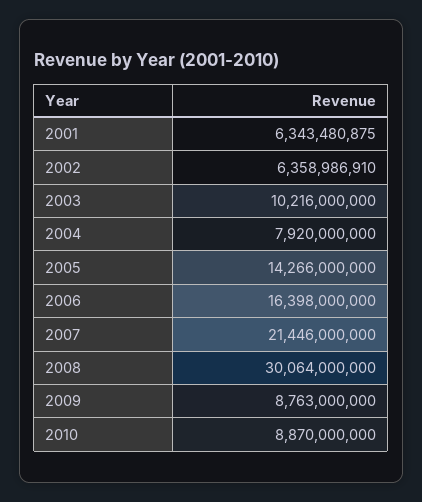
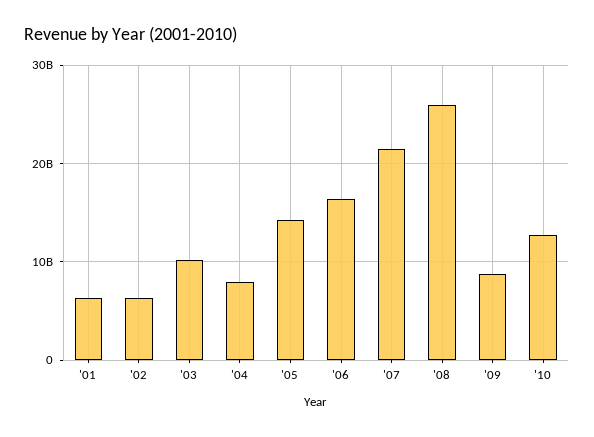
2008: 30064000000 -> 26000000000
2010: 8870000000 -> 13000000000

